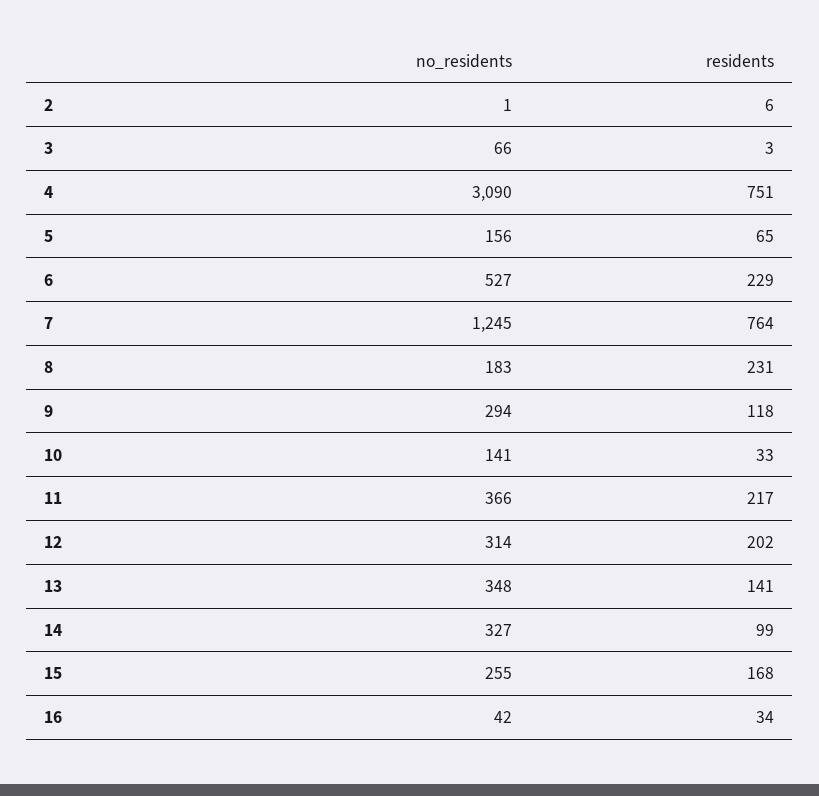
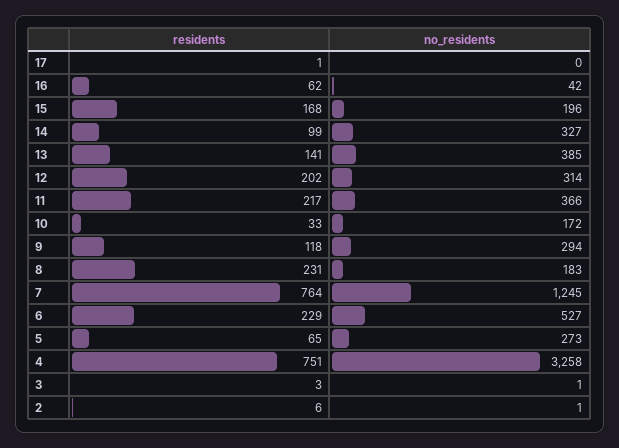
no_residents, 3: 66 -> 1
no_residents, 4: 3090 -> 3258
no_residents, 5: 156 -> 273
no_residents, 10: 141 -> 172
no_residents, 13: 348 -> 385
no_residents, 15: 255 -> 196
residents, 16: 34 -> 62
residents, 17: none -> 1
no_residents, 17: none -> 0

